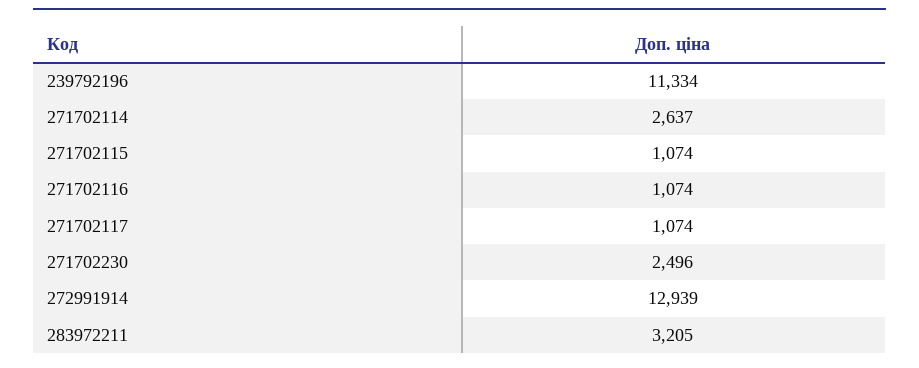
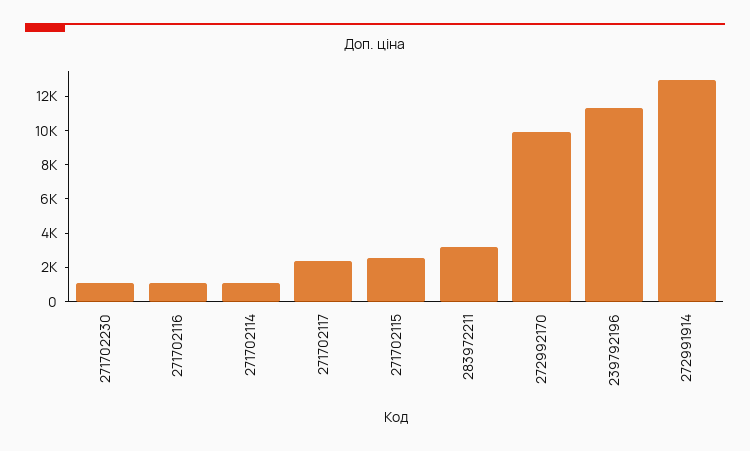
271702114: 2637 -> 1000
271702115: 1074 -> 2500
271702117: 1074 -> 2500
271702230: 2496 -> 1000
272992170: none -> 10000

